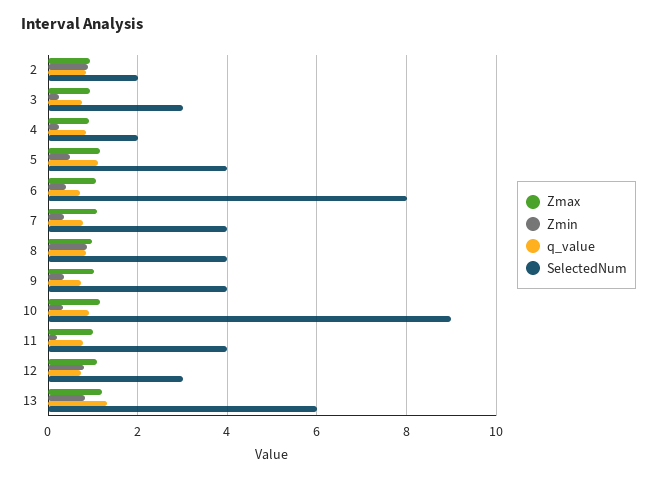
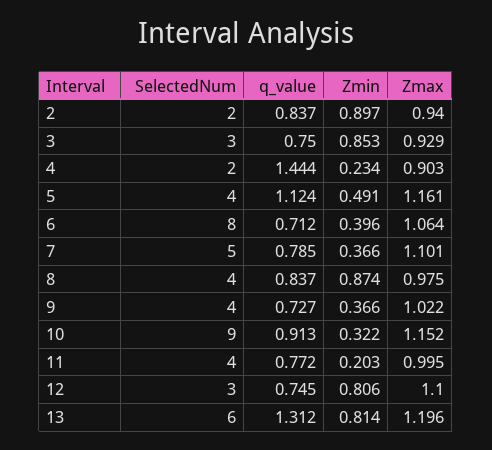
Zmin, 3: 0.2 -> 0.853
q_value, 4: 0.8 -> 1.444
SelectedNum, 7: 4 -> 5

